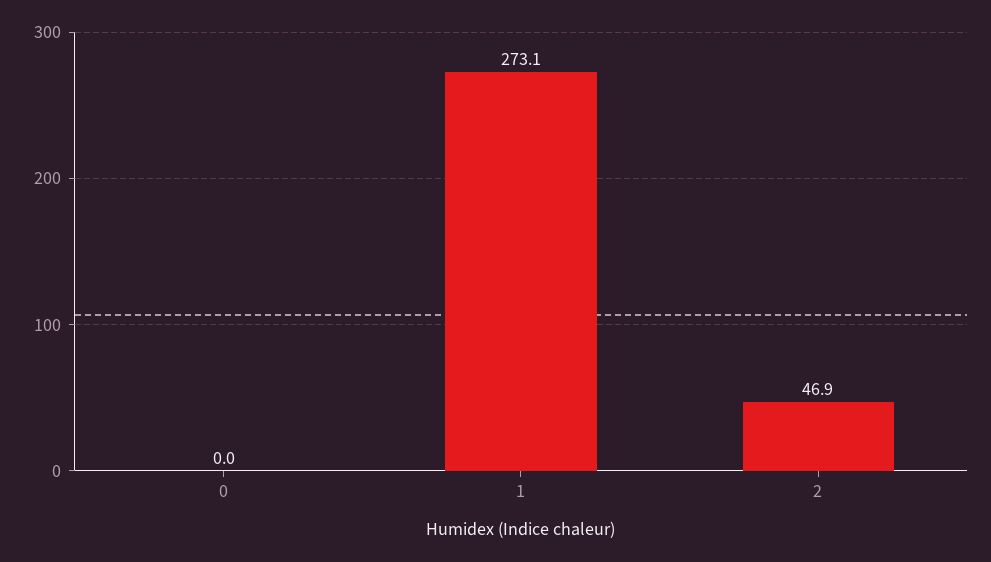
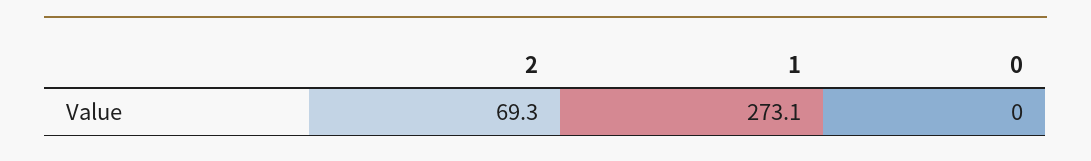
2: 46.9 -> 69.3

